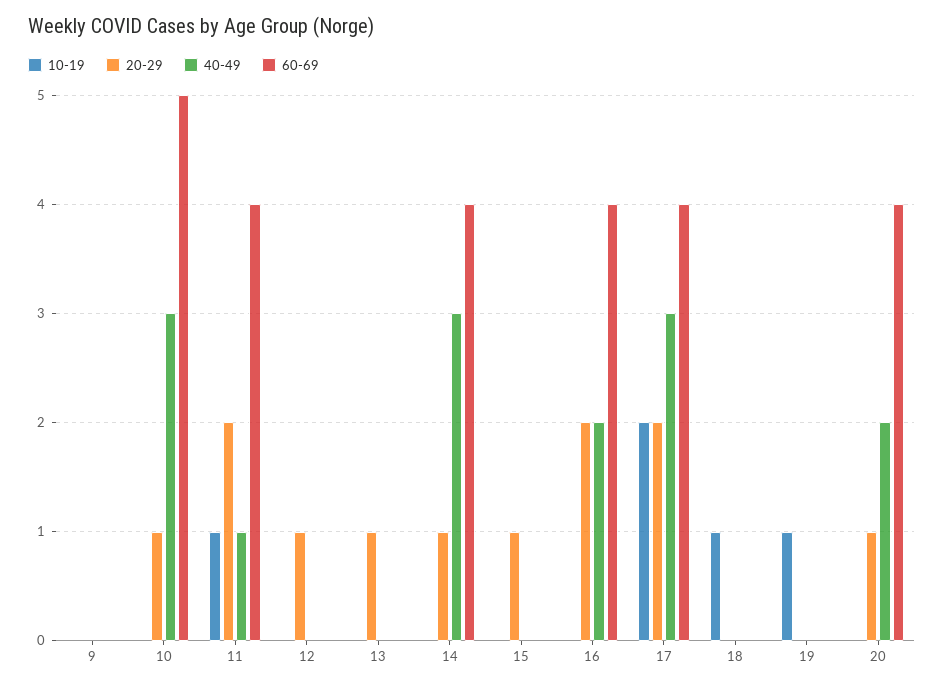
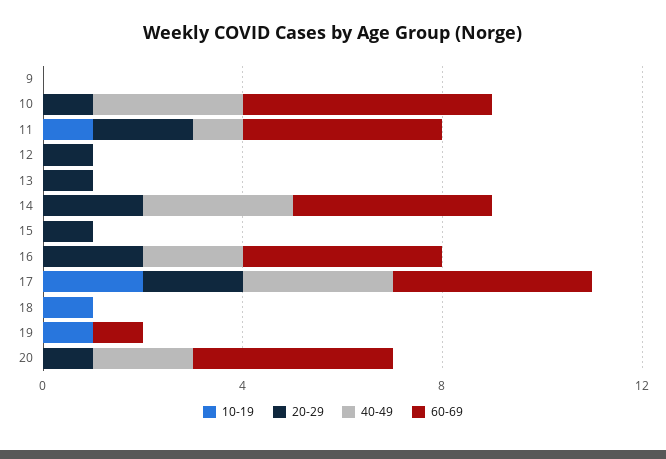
20-29, 14: 1 -> 2
60-69, 19: 0 -> 1

